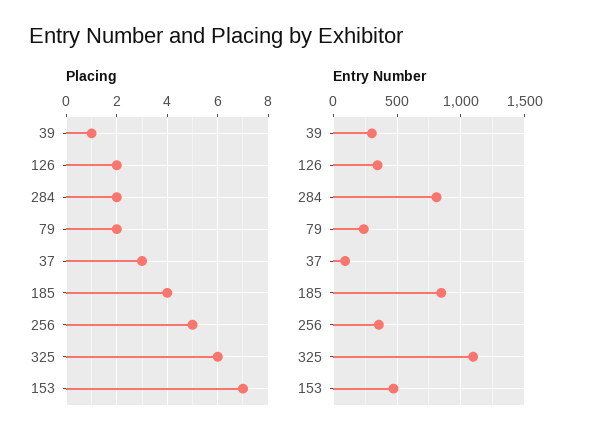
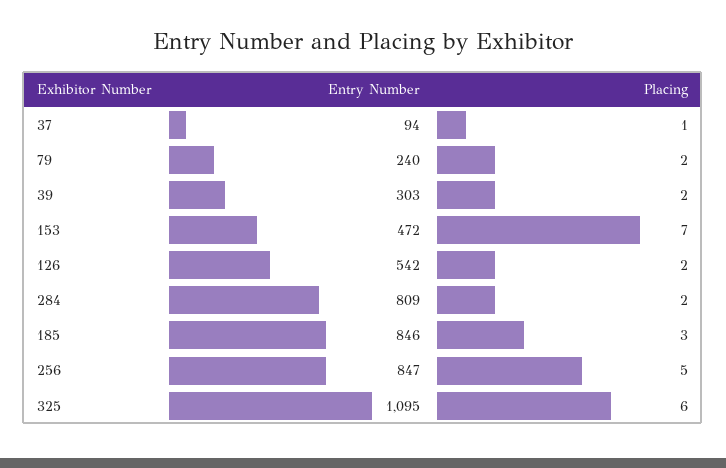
Placing, 39: 1 -> 2
Placing, 37: 3 -> 1
Placing, 185: 4 -> 3
Entry Number, 126: 350 -> 542
Entry Number, 256: 350 -> 847

